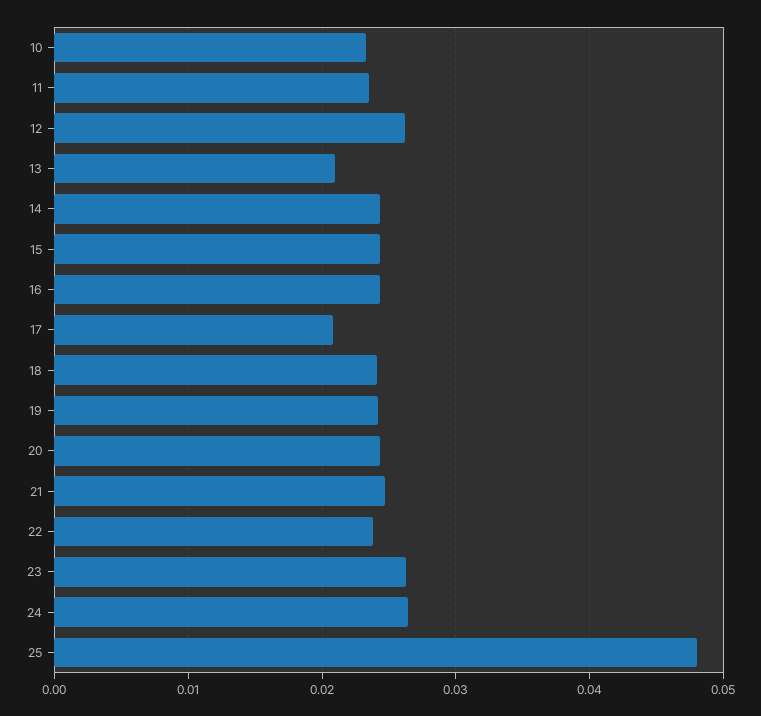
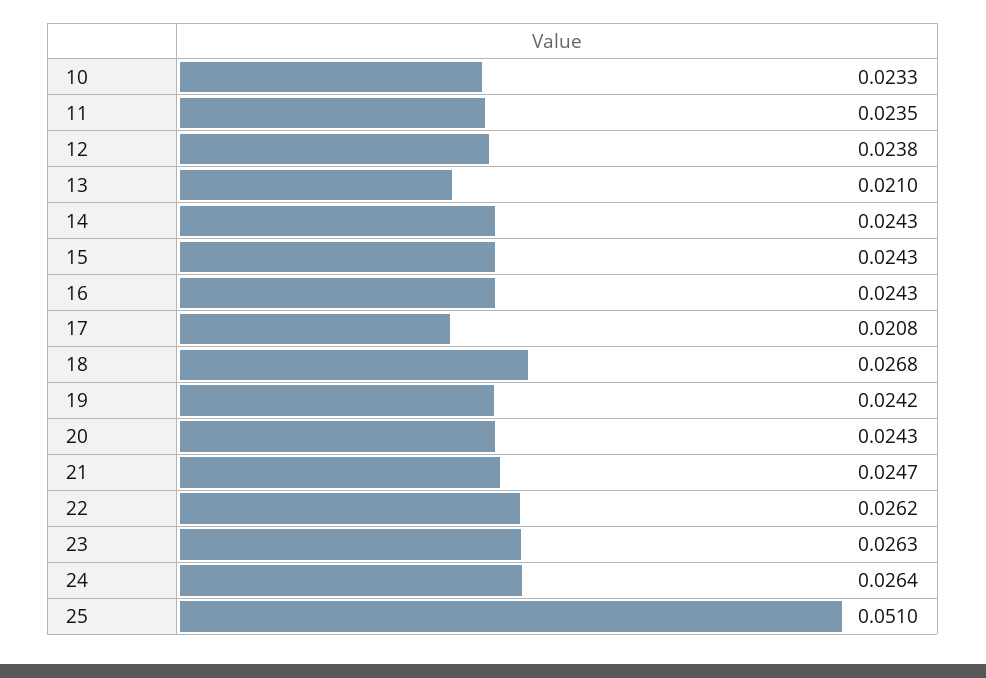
12: 0.026 -> 0.0238
18: 0.024 -> 0.0268
22: 0.024 -> 0.0262
25: 0.048 -> 0.051

